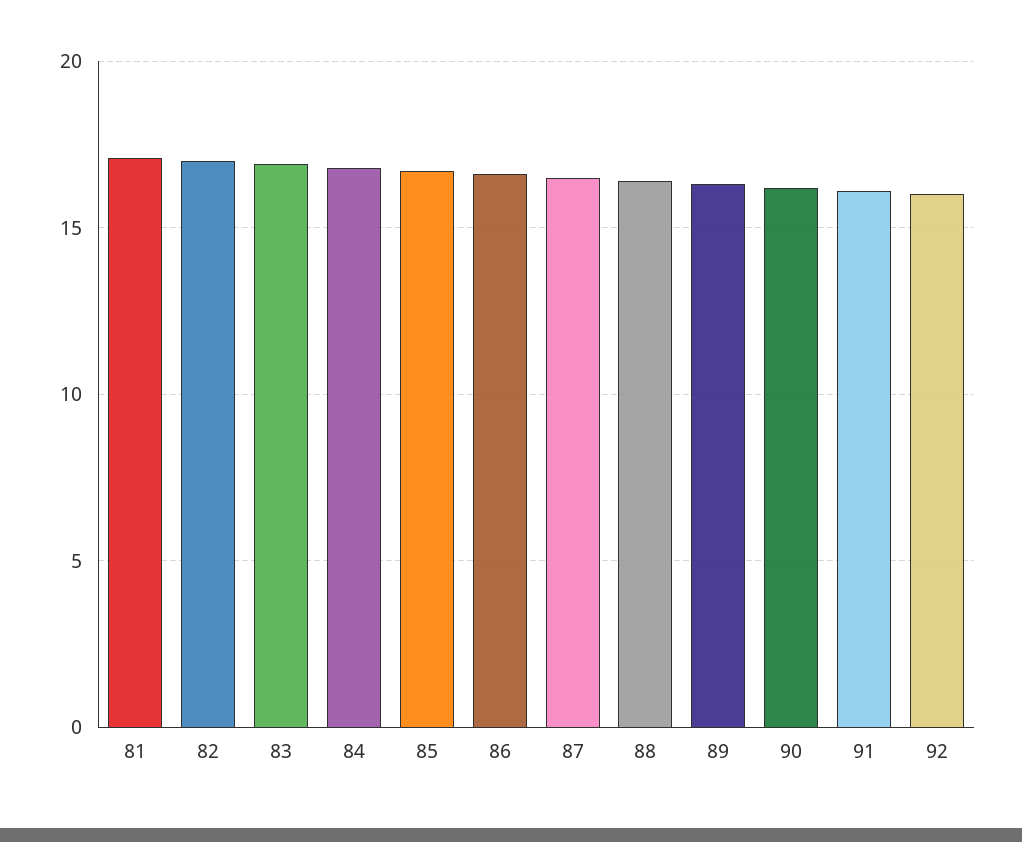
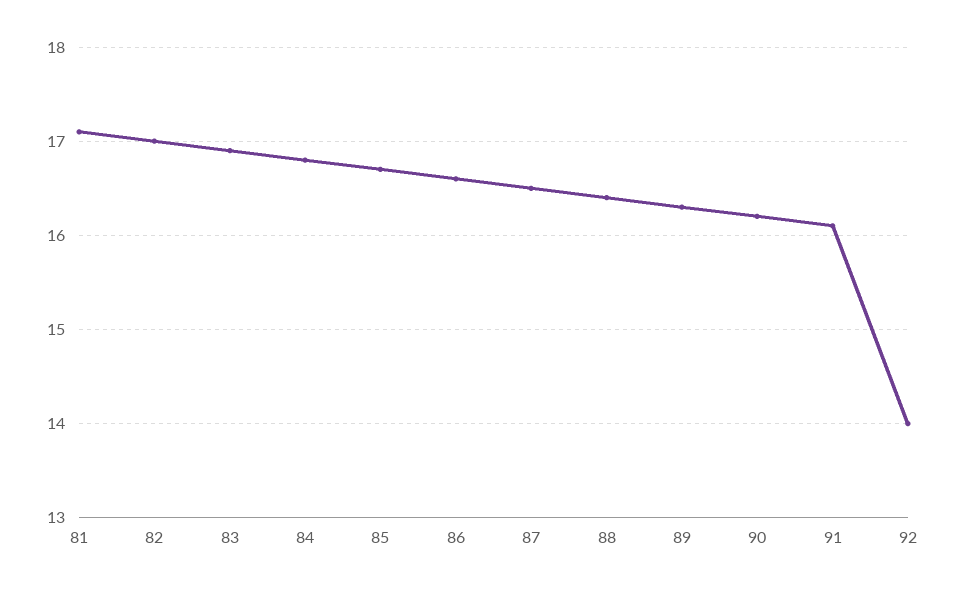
92: 16 -> 14

